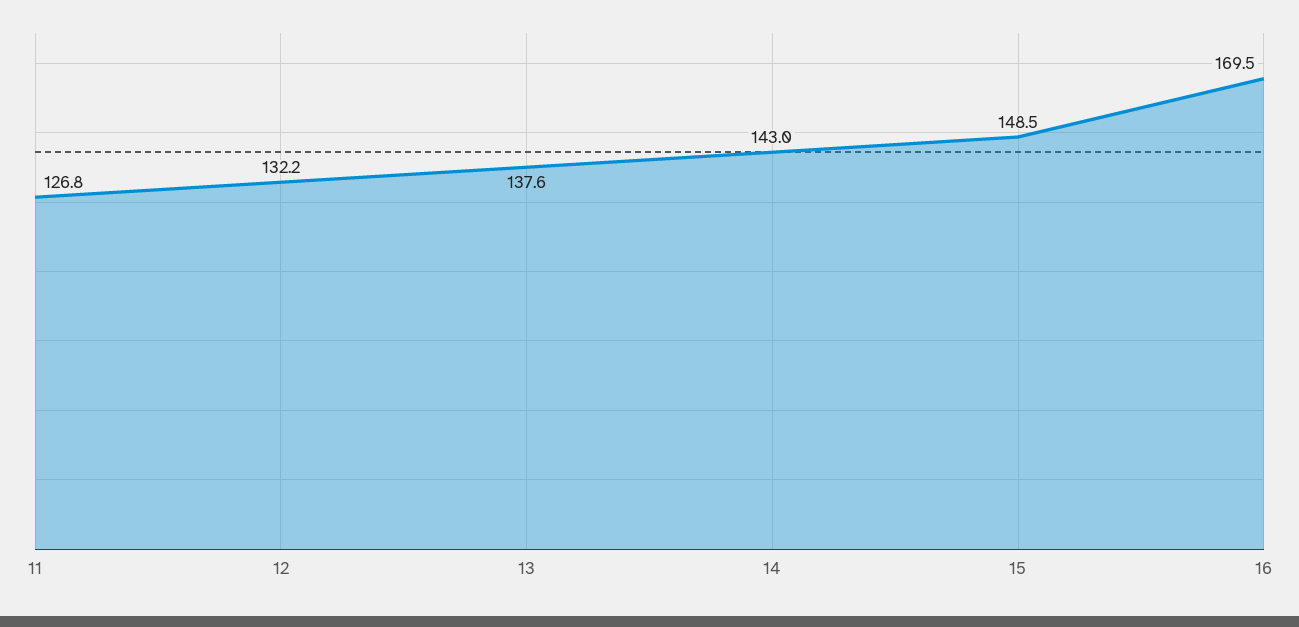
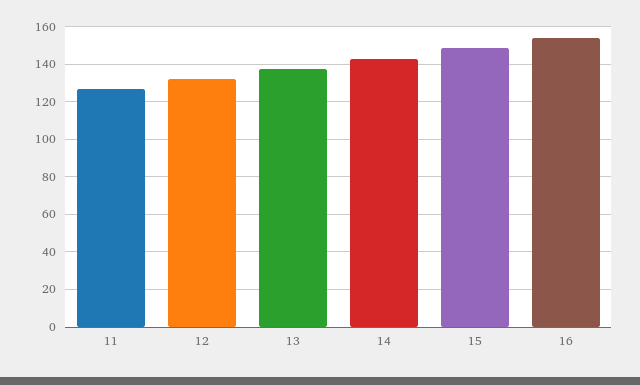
16: 169.5 -> 155

